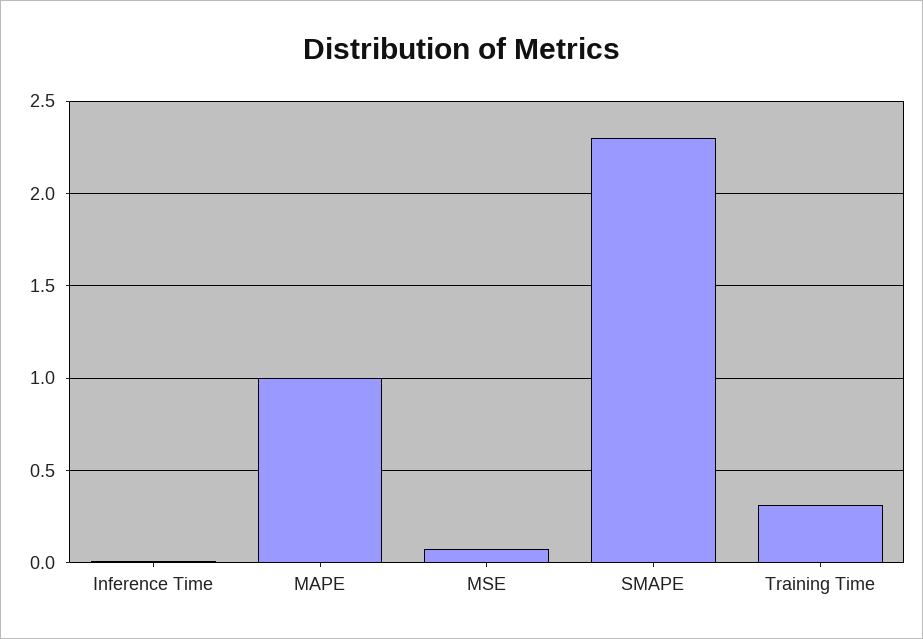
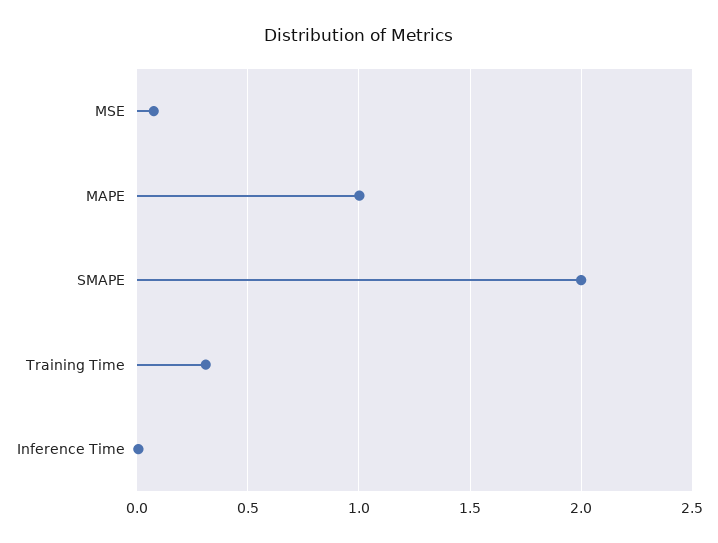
SMAPE: 2.3 -> 2

